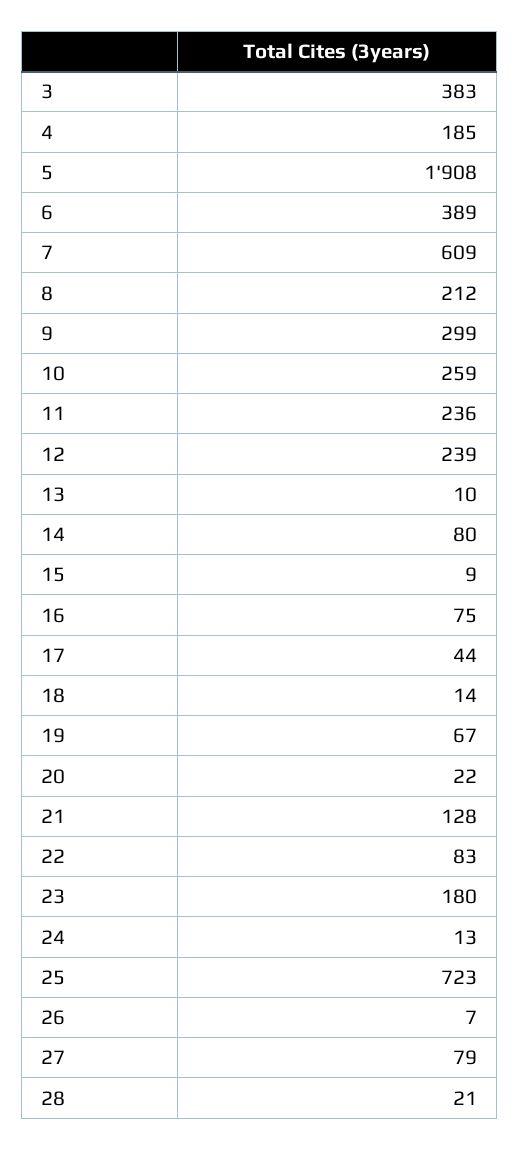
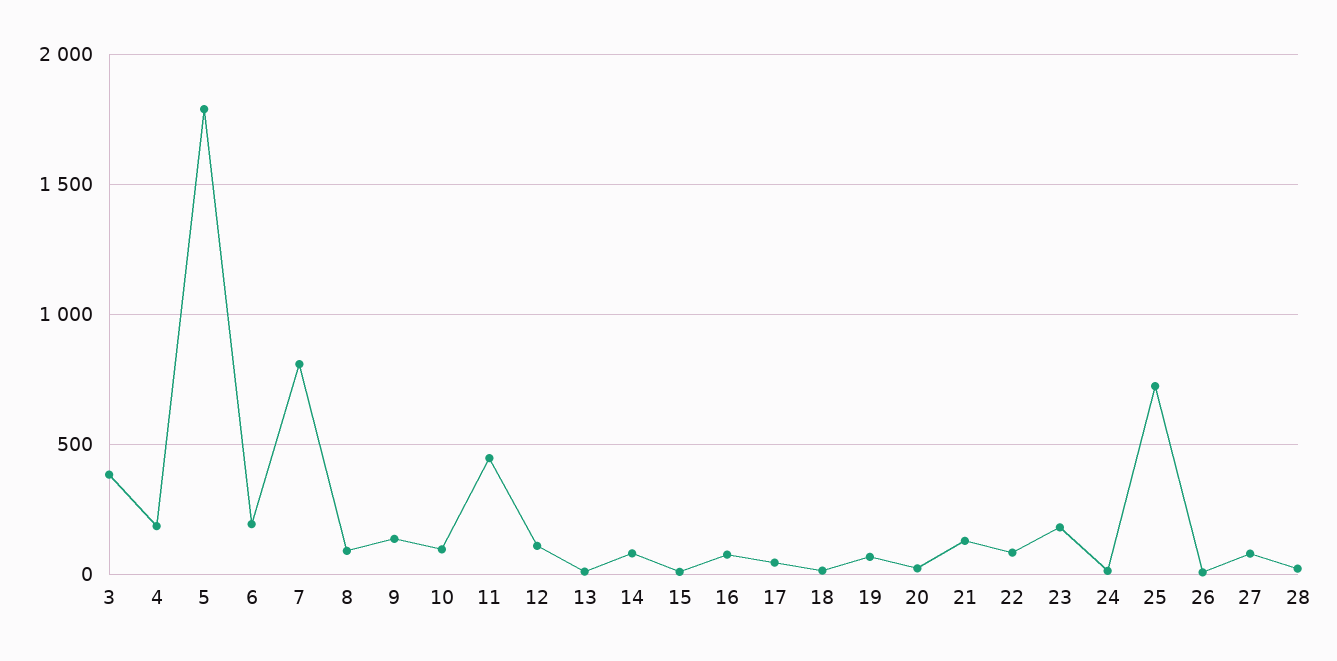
5: 1908 -> 1800
6: 389 -> 200
7: 609 -> 800
8: 212 -> 100
9: 299 -> 150
10: 259 -> 100
11: 236 -> 450
12: 239 -> 100

